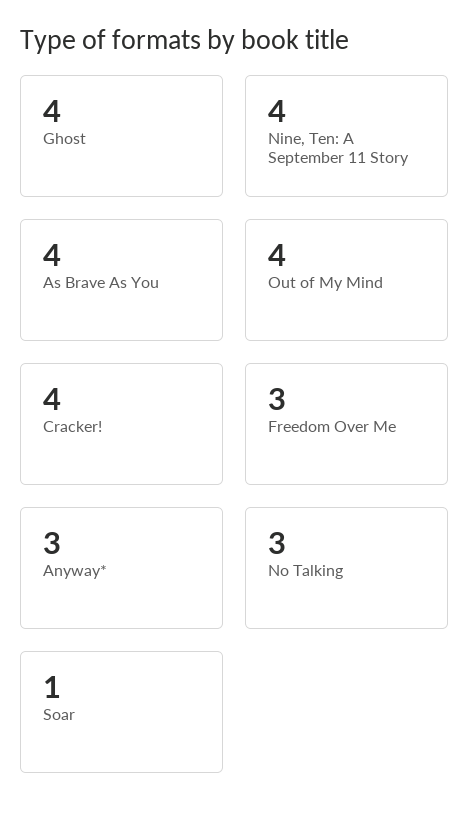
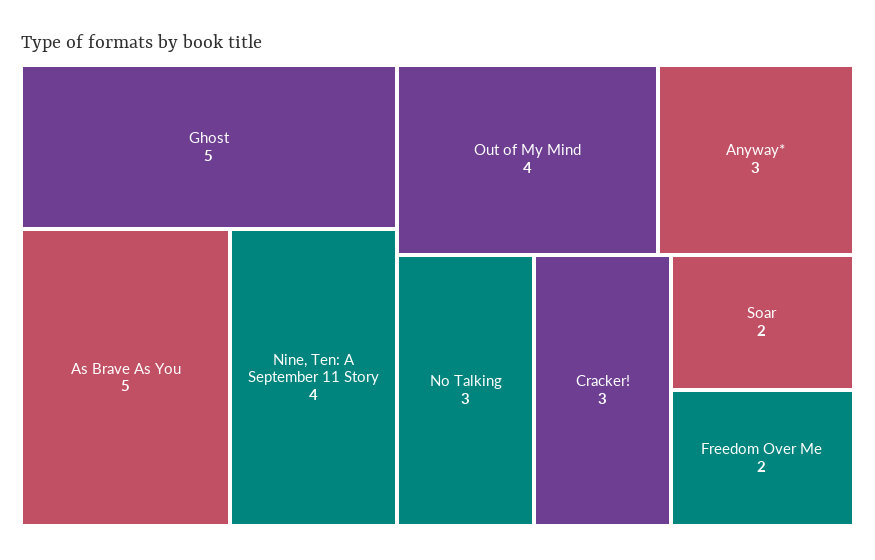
Ghost: 4 -> 5
As Brave As You: 4 -> 5
Cracker!: 4 -> 3
Freedom Over Me: 3 -> 2
Soar: 1 -> 2

